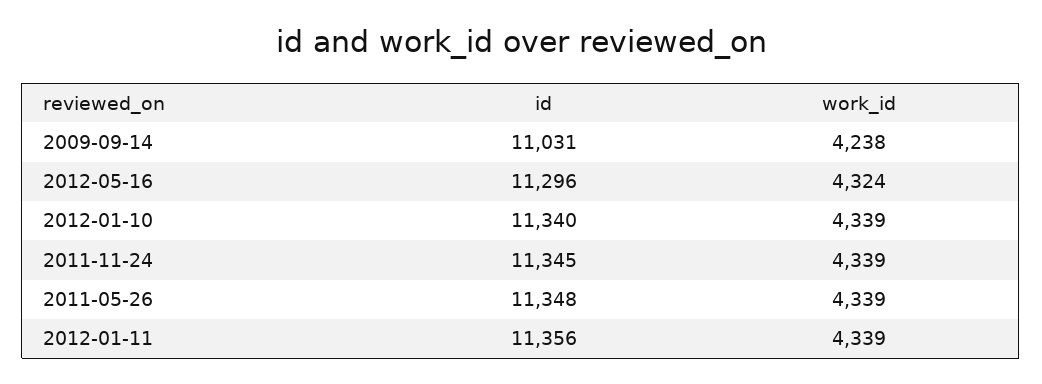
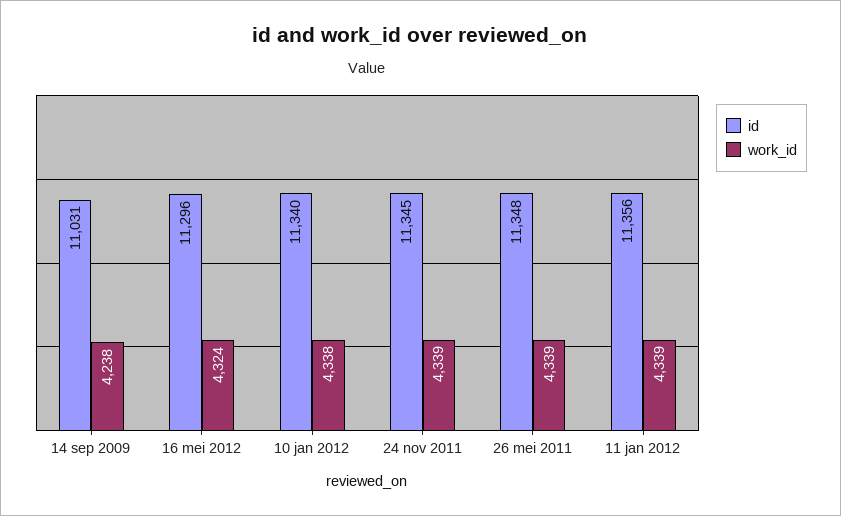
work_id, 2012-01-10: 4339 -> 4338

